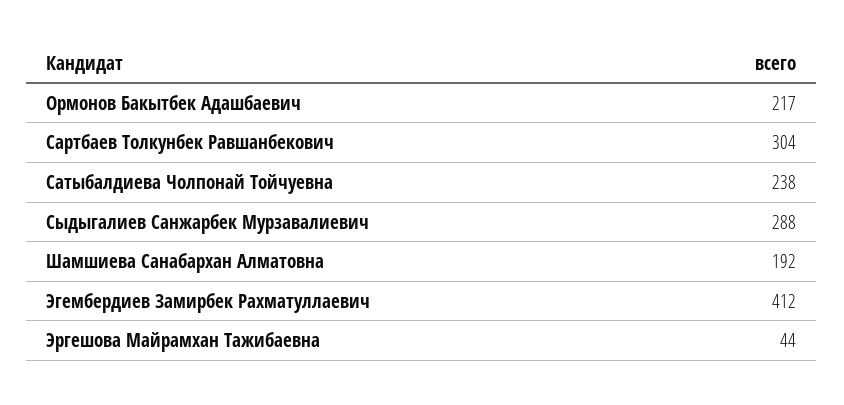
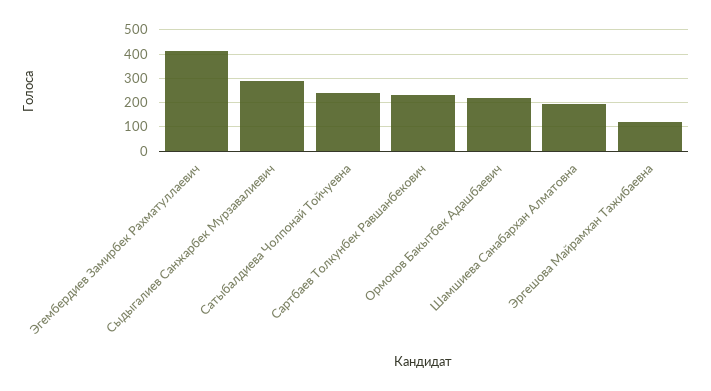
Сартбаев Толкунбек Равшанбекович: 304 -> 225
Эргешова Майрамхан Тажибаевна: 44 -> 125

